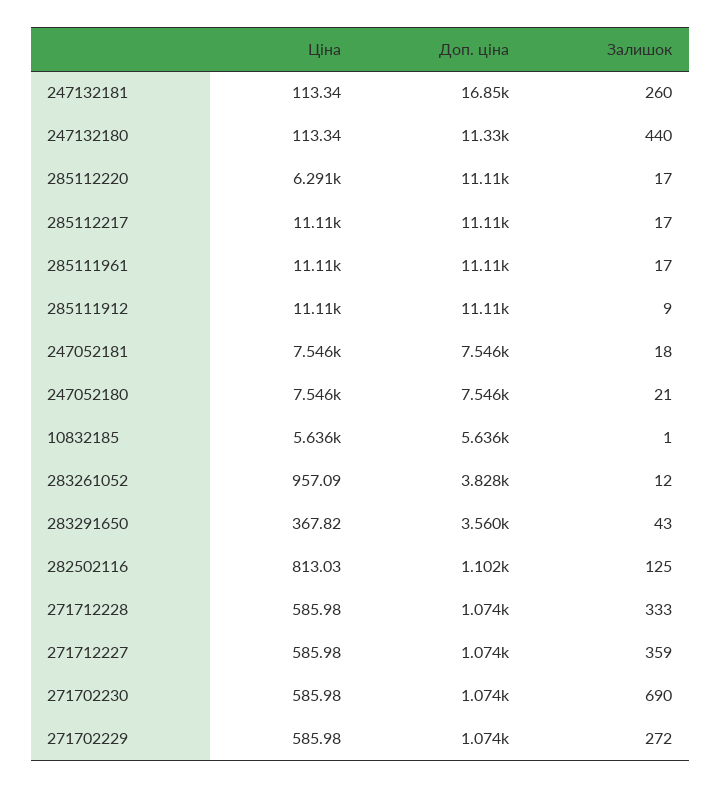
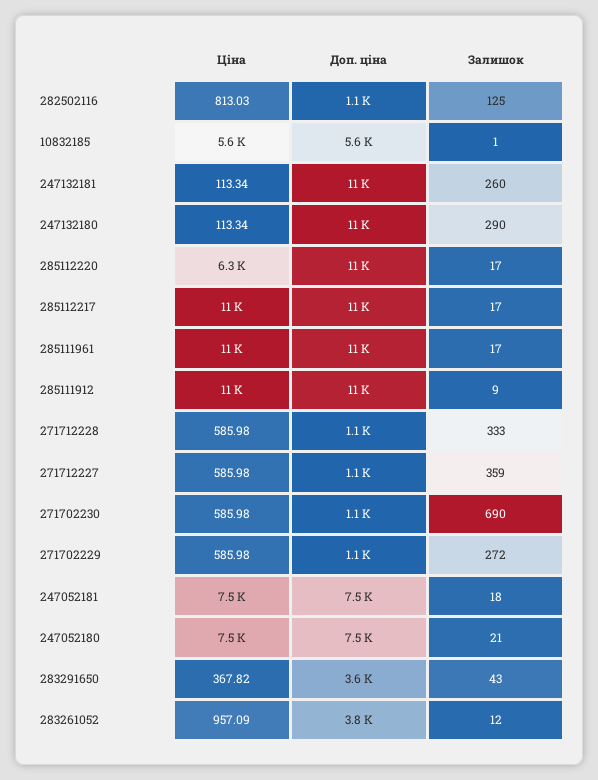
Доп. ціна, 247132181: 16850 -> 11000
Залишок, 247132180: 440 -> 290

